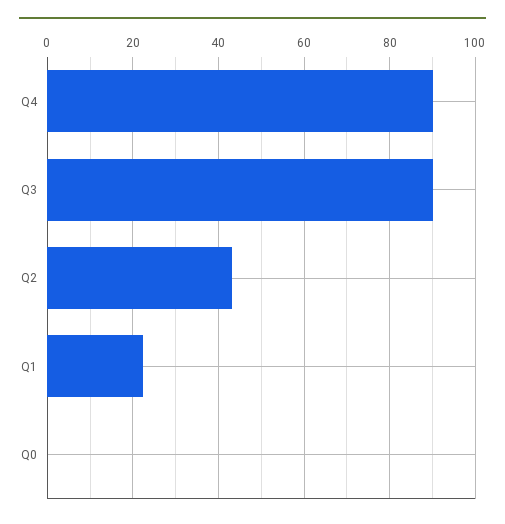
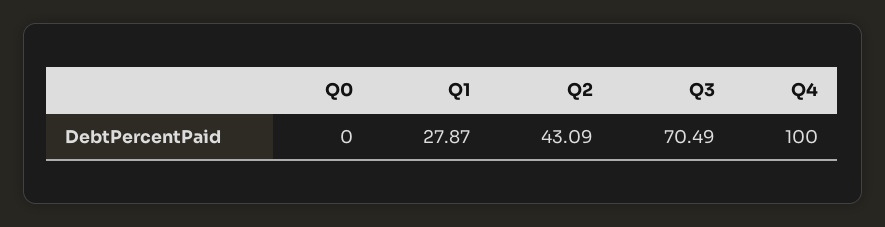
Q4: 90 -> 100
Q3: 90 -> 70.49
Q1: 22 -> 27.87

